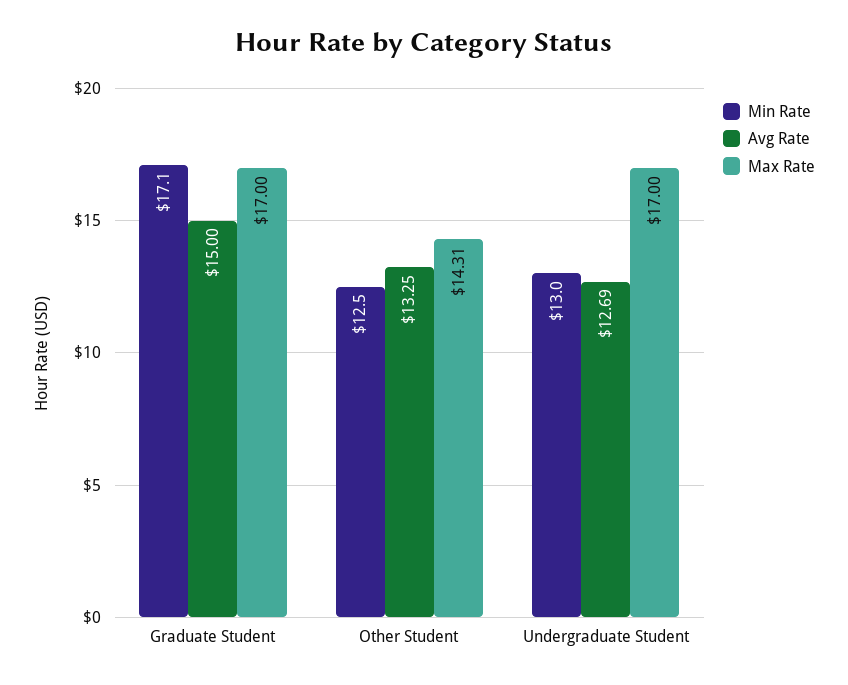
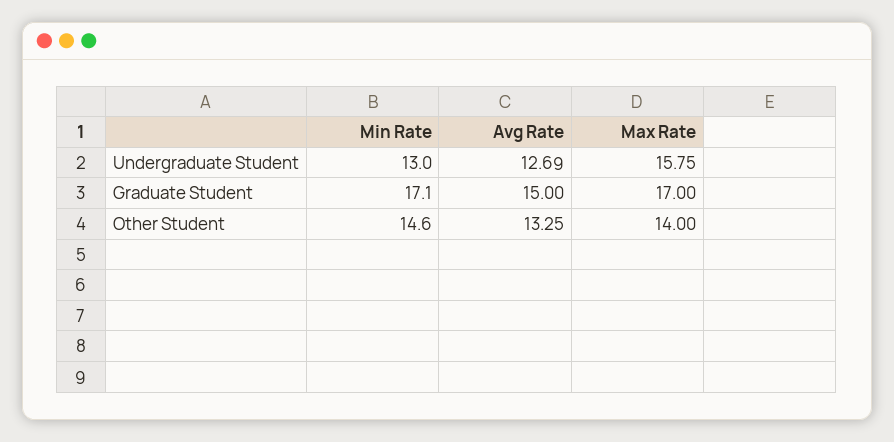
Min Rate, Other Student: 12.5 -> 14.6
Max Rate, Other Student: 14.31 -> 14
Max Rate, Undergraduate Student: 17 -> 15.75

